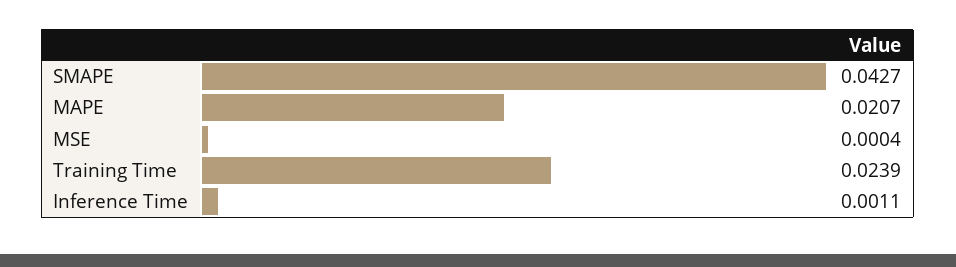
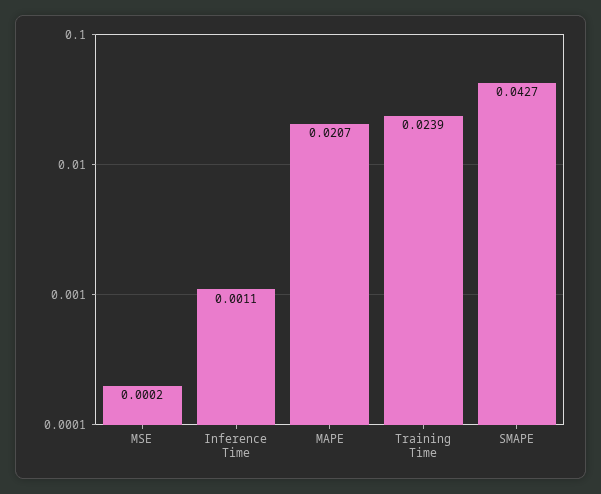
MSE: 0.0004 -> 0.0002

